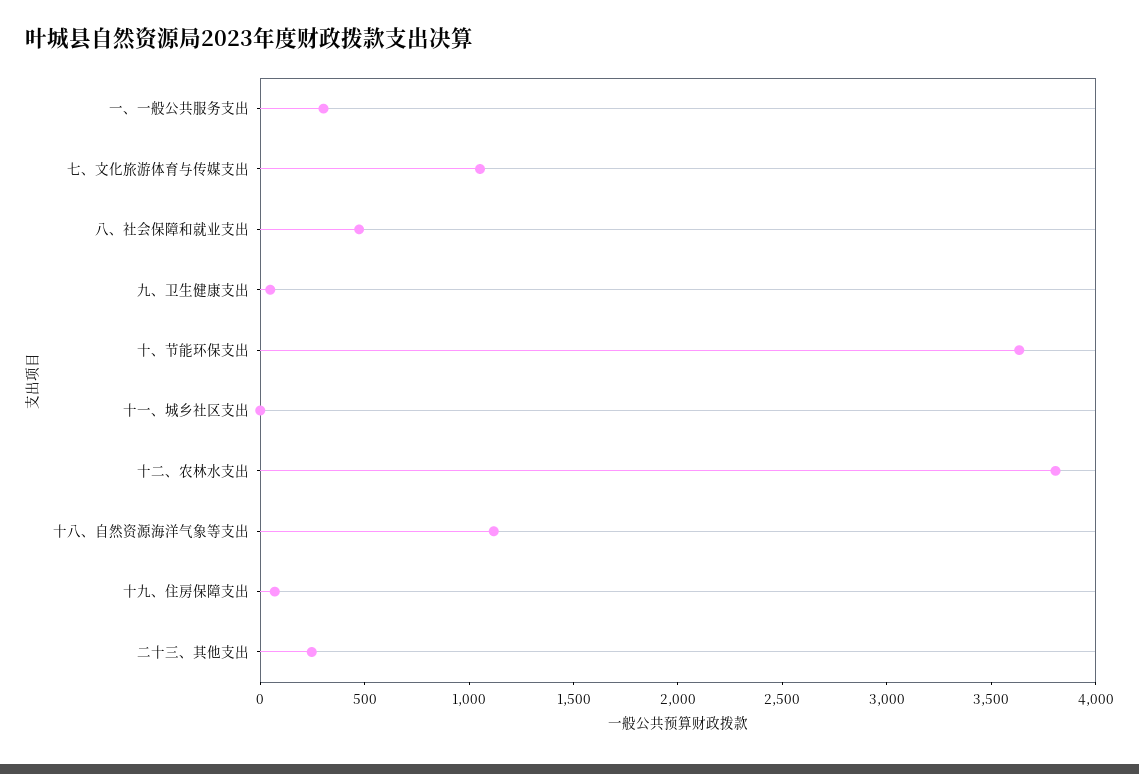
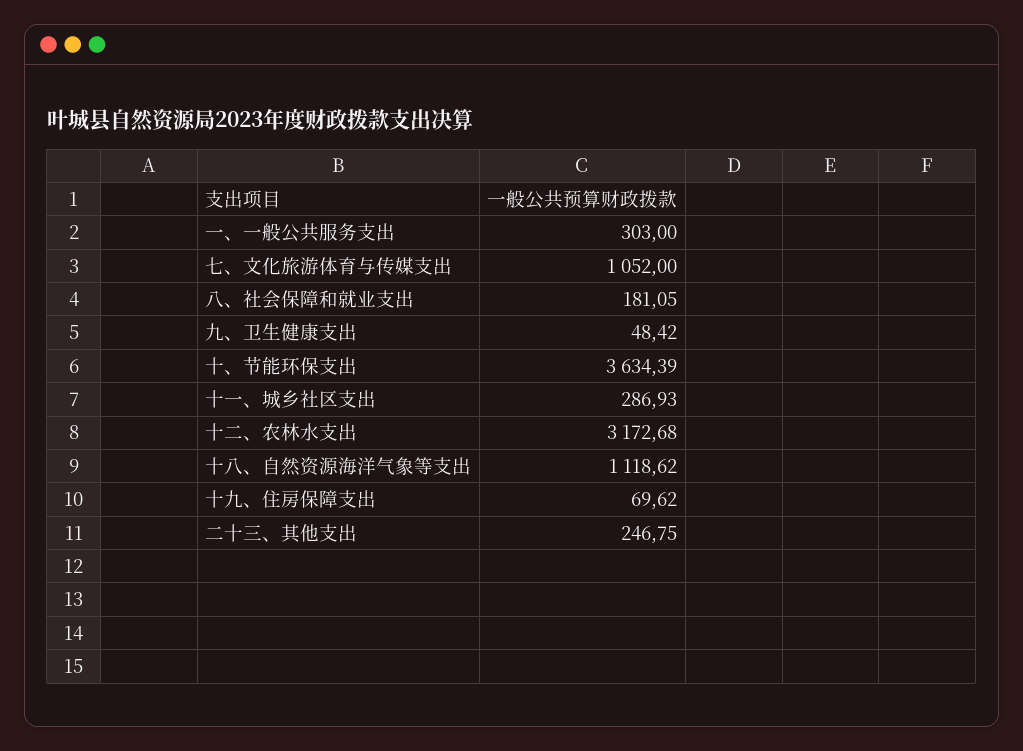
八、社会保障和就业支出: 500 -> 181.05
十一、城乡社区支出: 0 -> 286.93
十二、农林水支出: 3800 -> 3172.68

